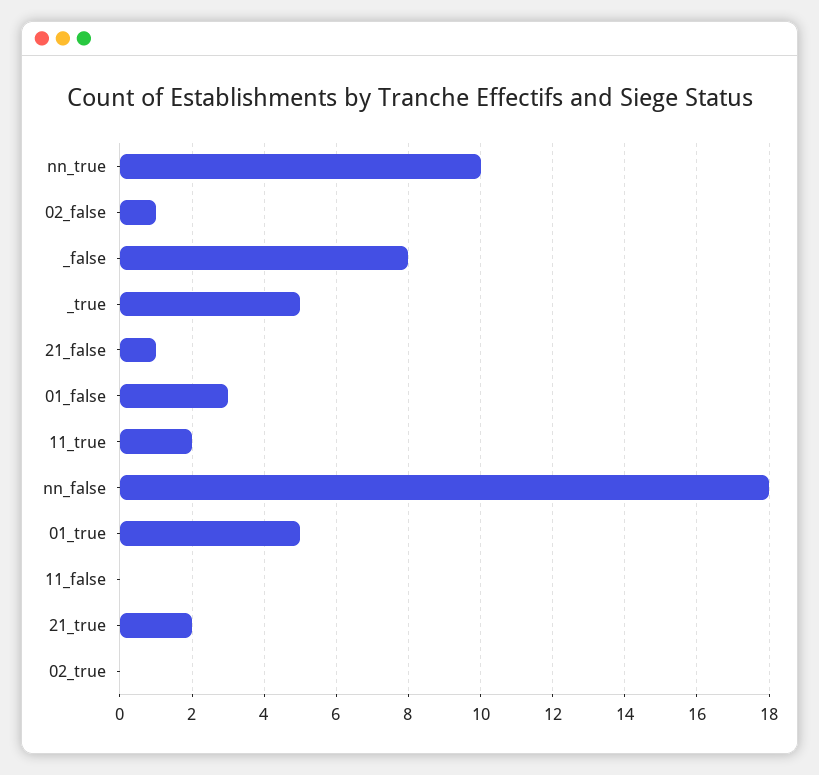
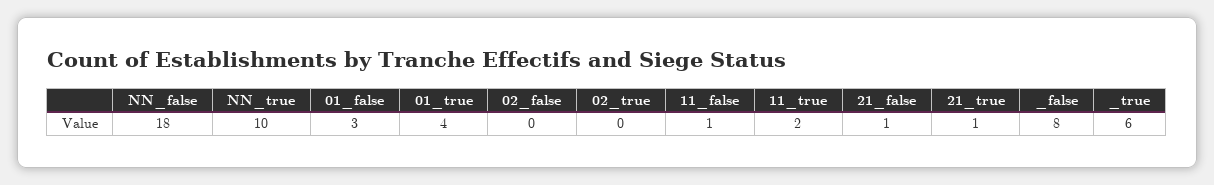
02_false: 1 -> 0
_true: 5 -> 6
01_true: 5 -> 4
11_false: 0 -> 1
21_true: 2 -> 1

